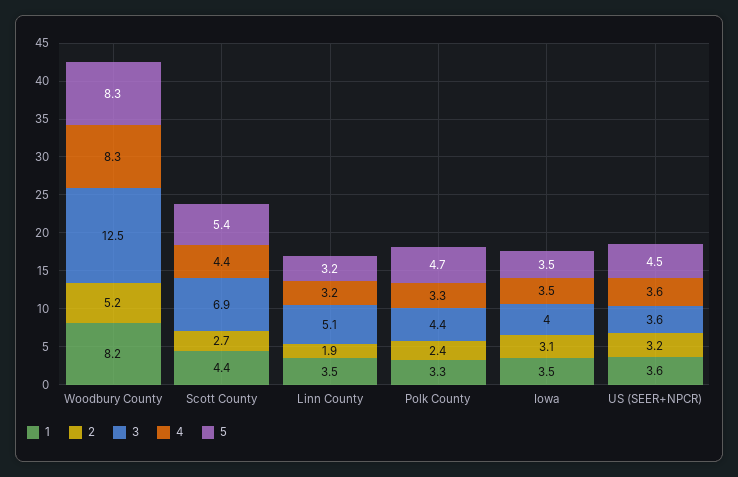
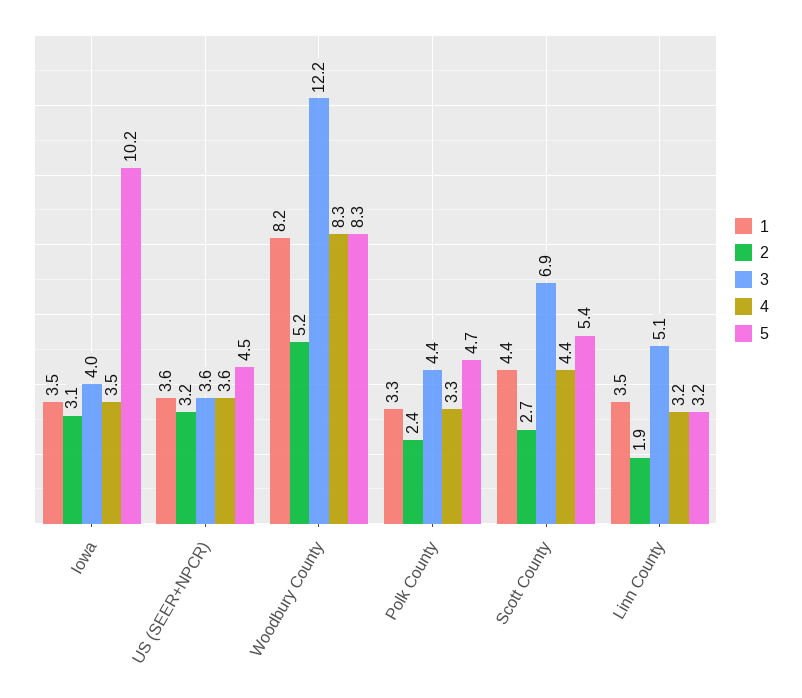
3, Woodbury County: 12.5 -> 12.2
5, Iowa: 3.5 -> 10.2

